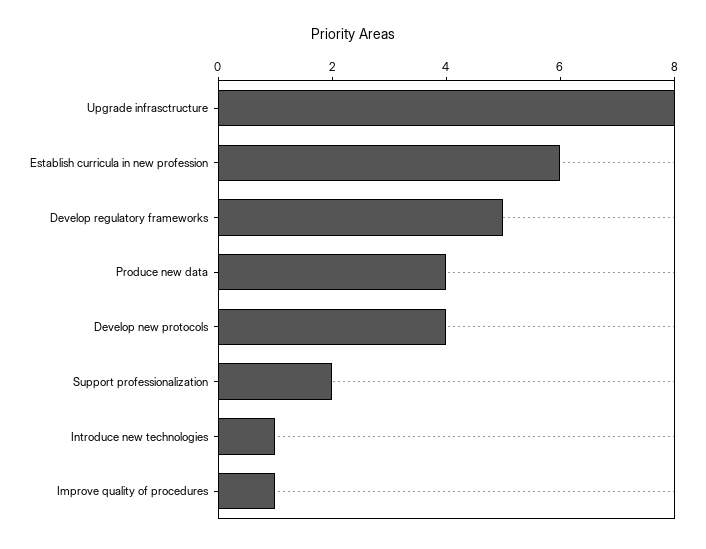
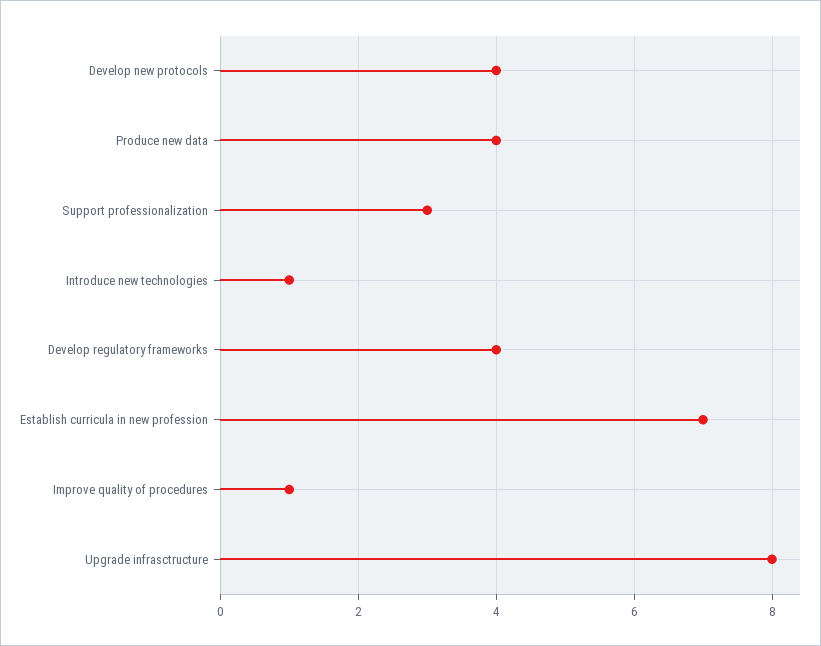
Establish curricula in new profession: 6 -> 7
Develop regulatory frameworks: 5 -> 4
Support professionalization: 2 -> 3

